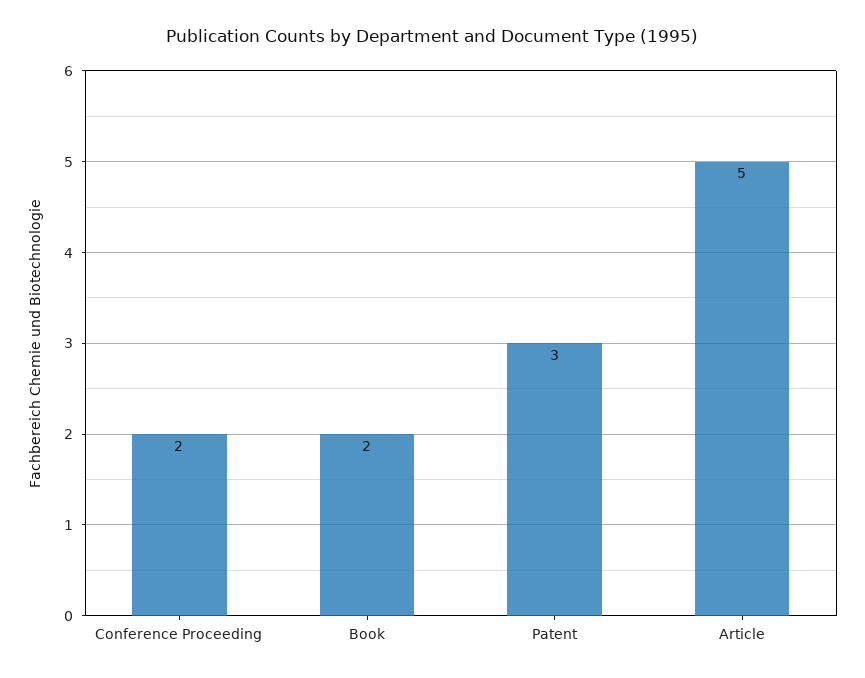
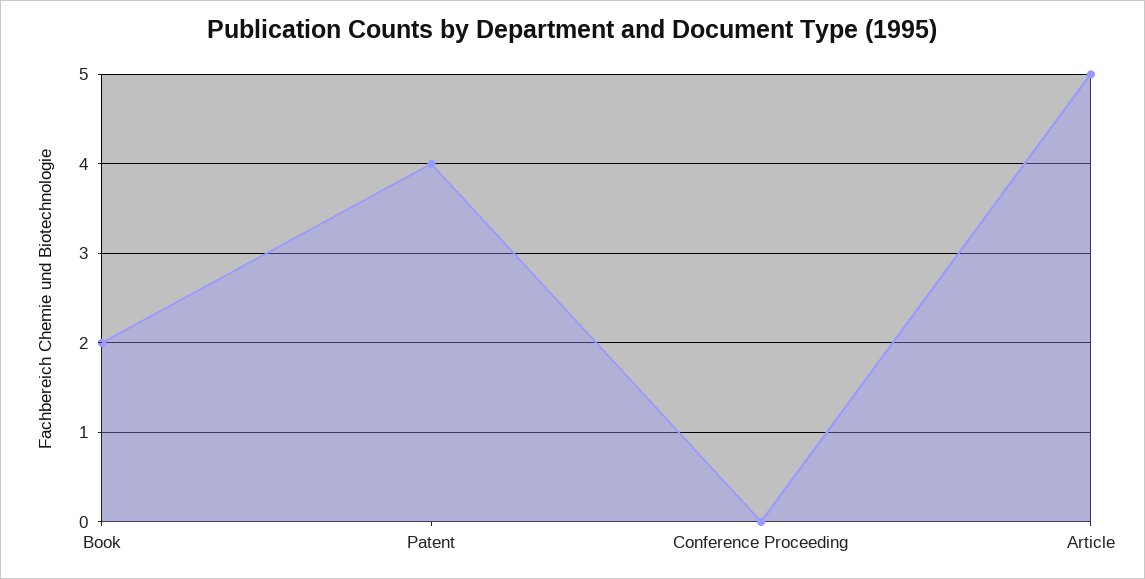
Conference Proceeding: 2 -> 0
Patent: 3 -> 4

